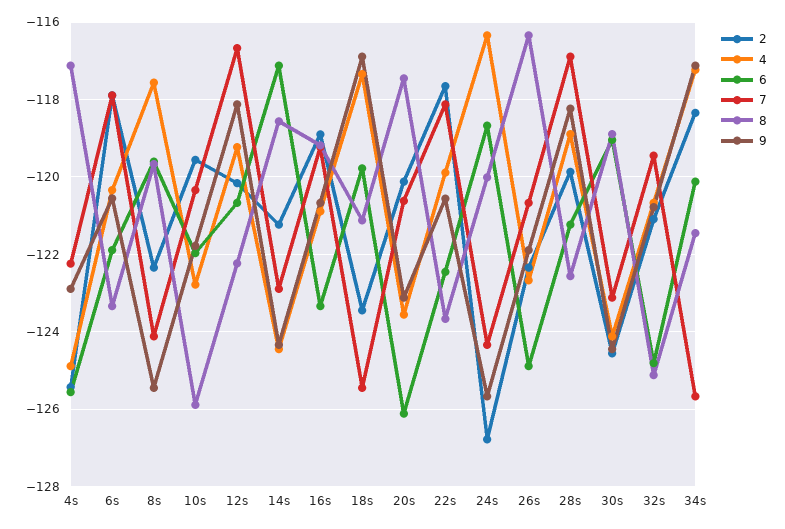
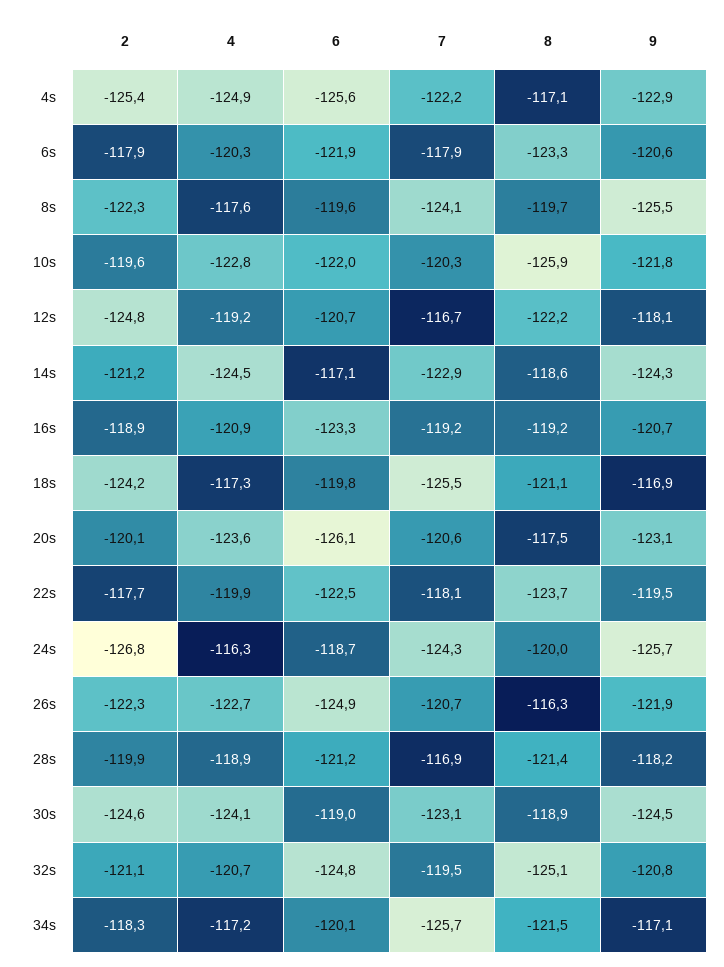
2, 12s: -120.2 -> -124.8
2, 18s: -123.4 -> -124.2
9, 22s: -120.6 -> -119.5
8, 28s: -122.6 -> -121.4

